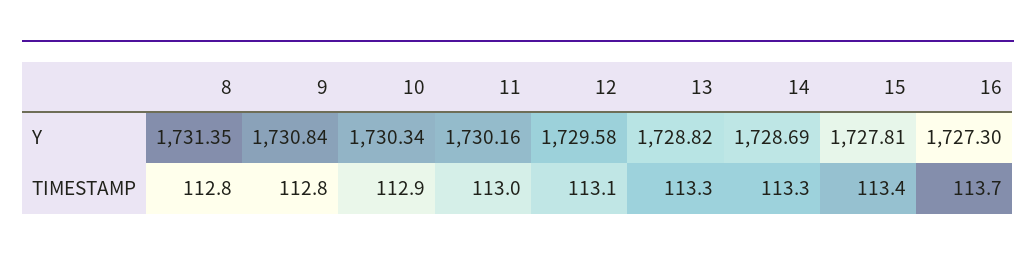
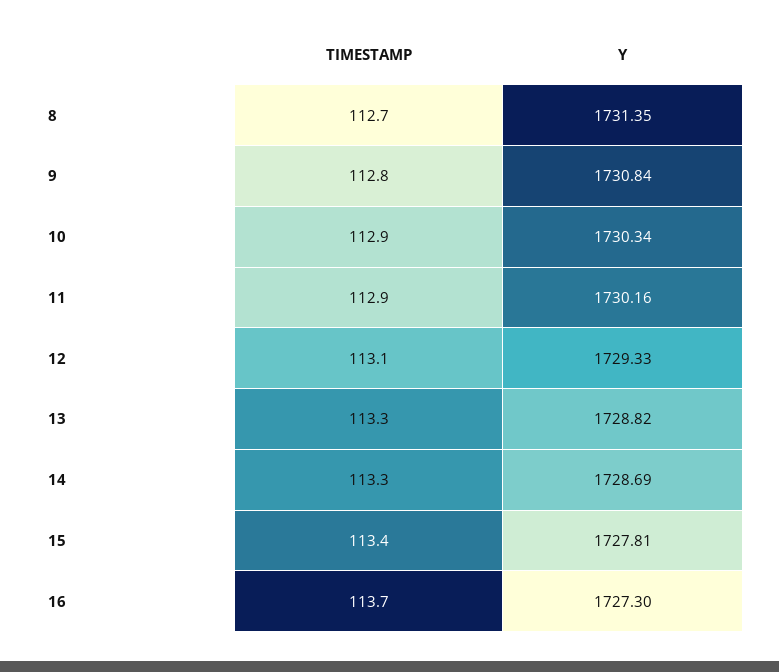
12, Y: 1729.58 -> 1729.33
8, TIMESTAMP: 112.8 -> 112.7
11, TIMESTAMP: 113 -> 112.9

